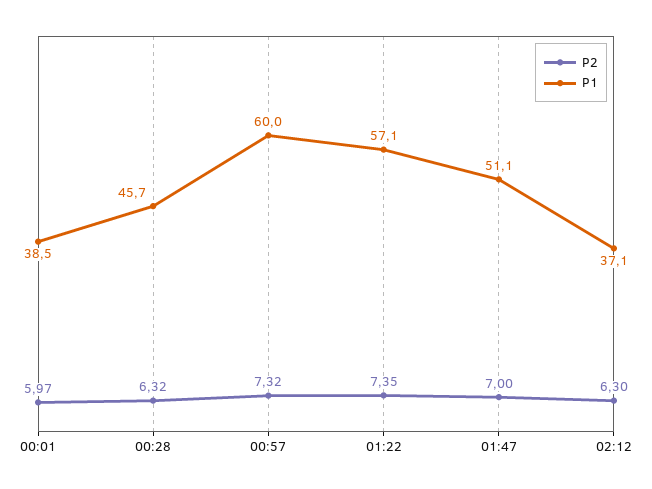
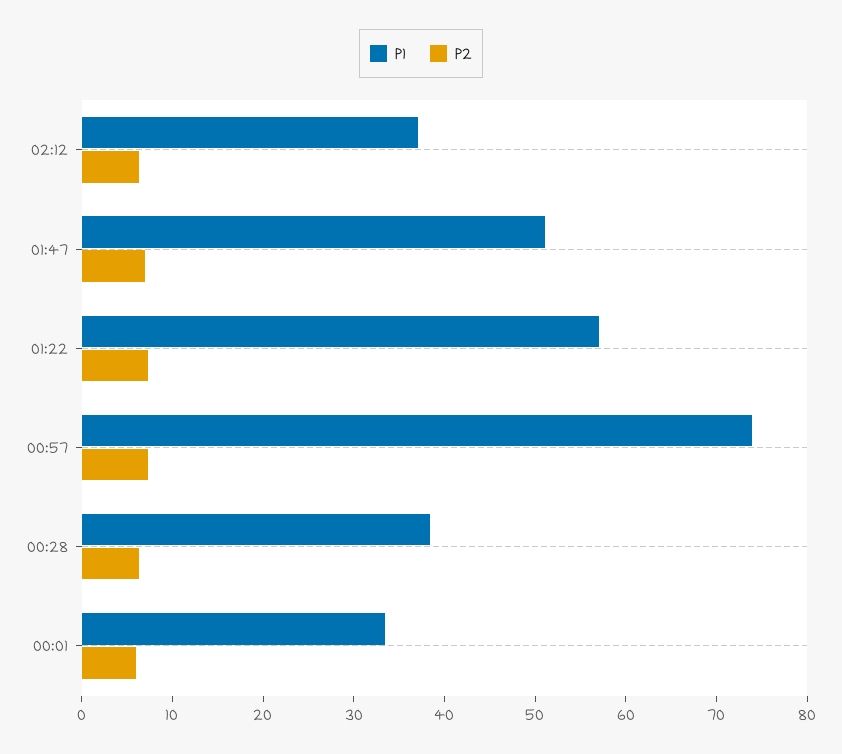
P1, 00:01: 38.5 -> 34
P1, 00:28: 45.7 -> 38
P1, 00:57: 60 -> 74

